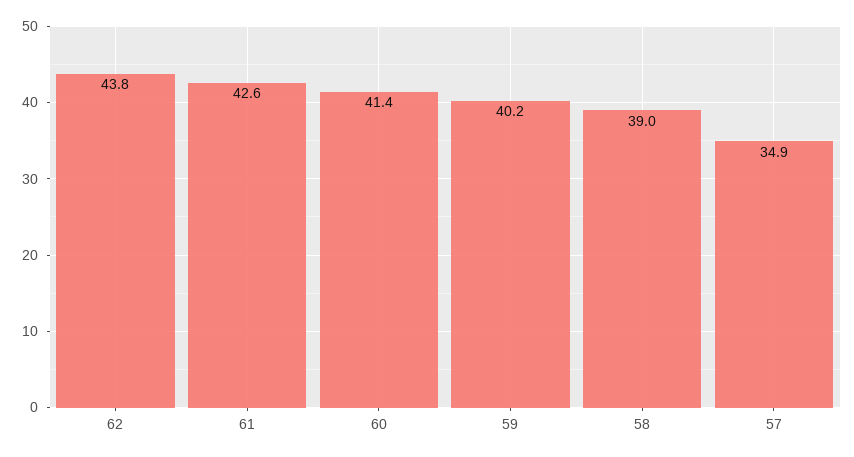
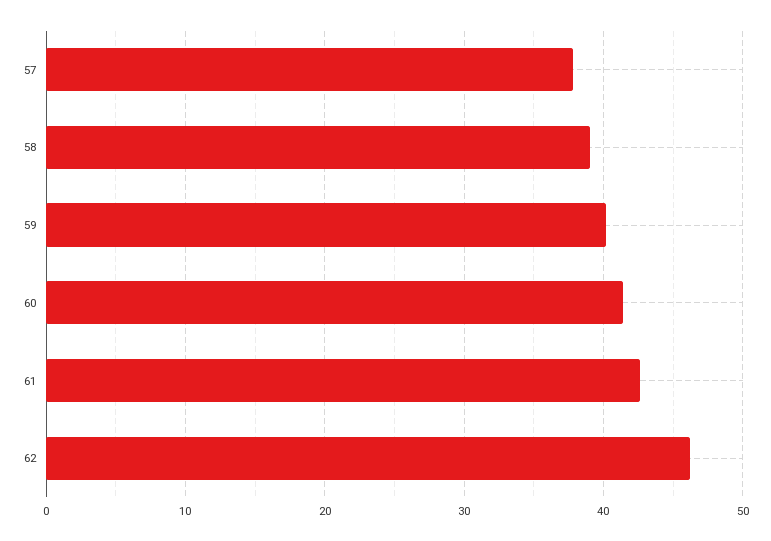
62: 43.8 -> 46
57: 34.9 -> 38

